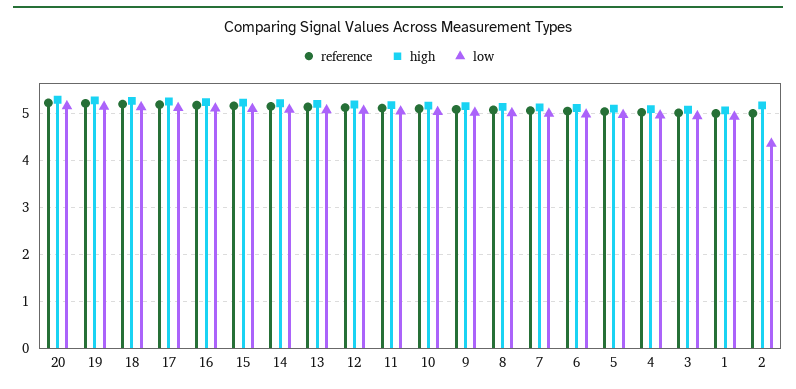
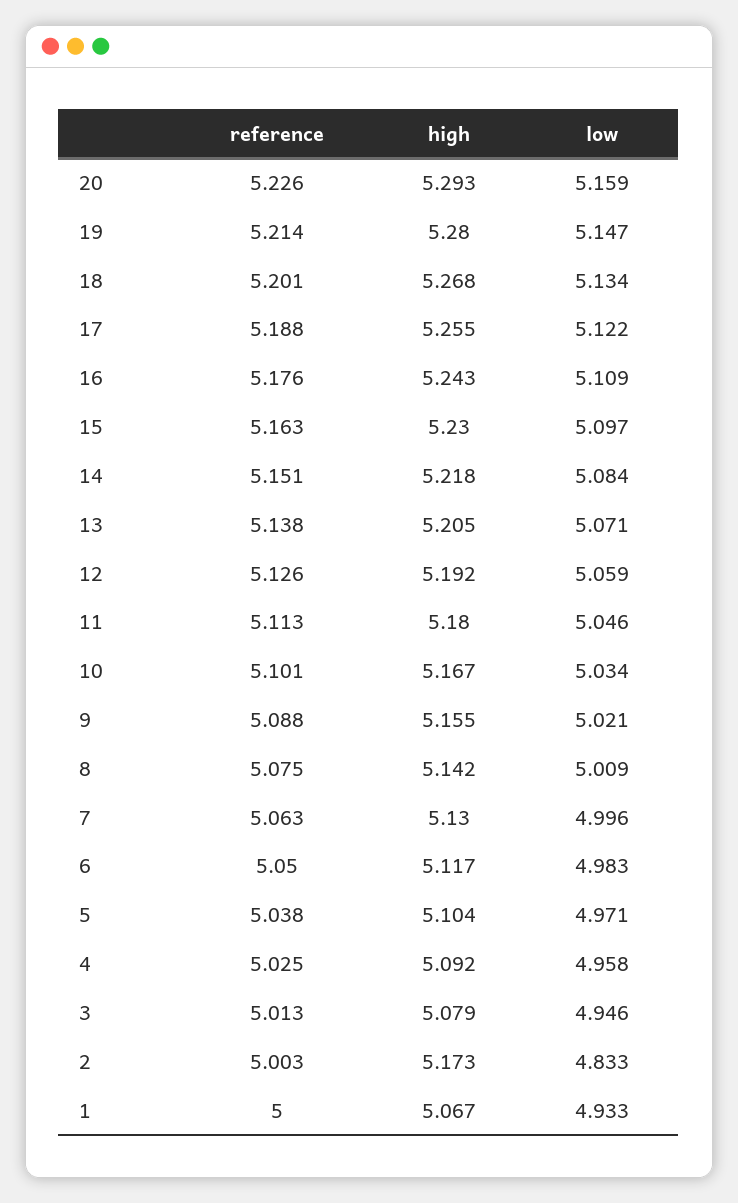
low, 2: 4.4 -> 4.833

